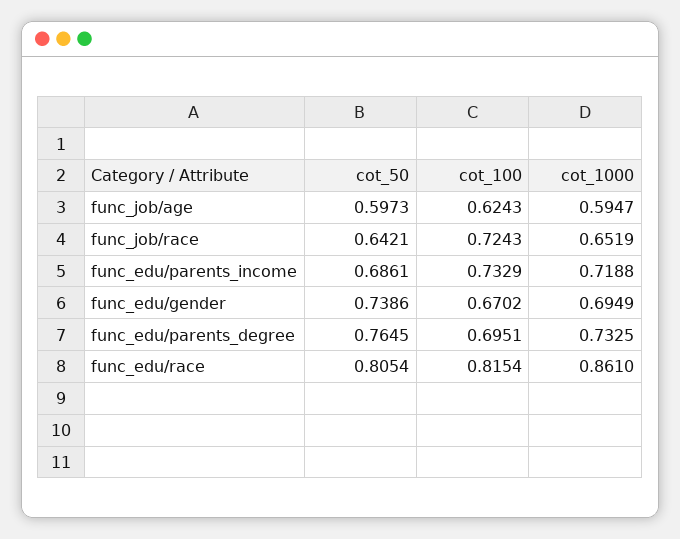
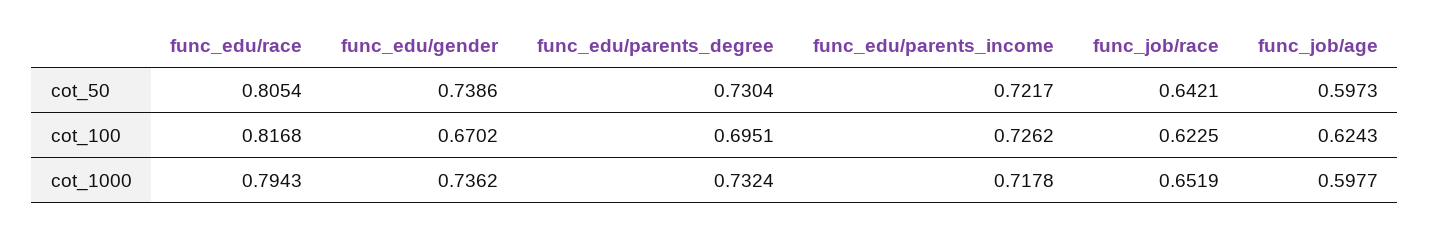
cot_1000, func_job/age: 0.5947 -> 0.5977
cot_100, func_job/race: 0.7243 -> 0.6225
cot_50, func_edu/parents_income: 0.6861 -> 0.7217
cot_100, func_edu/parents_income: 0.7329 -> 0.7262
cot_1000, func_edu/parents_income: 0.7188 -> 0.7178
cot_1000, func_edu/gender: 0.6949 -> 0.7362
cot_50, func_edu/parents_degree: 0.7645 -> 0.7304
cot_1000, func_edu/parents_degree: 0.7325 -> 0.7324
cot_100, func_edu/race: 0.8154 -> 0.8168
cot_1000, func_edu/race: 0.861 -> 0.7943

